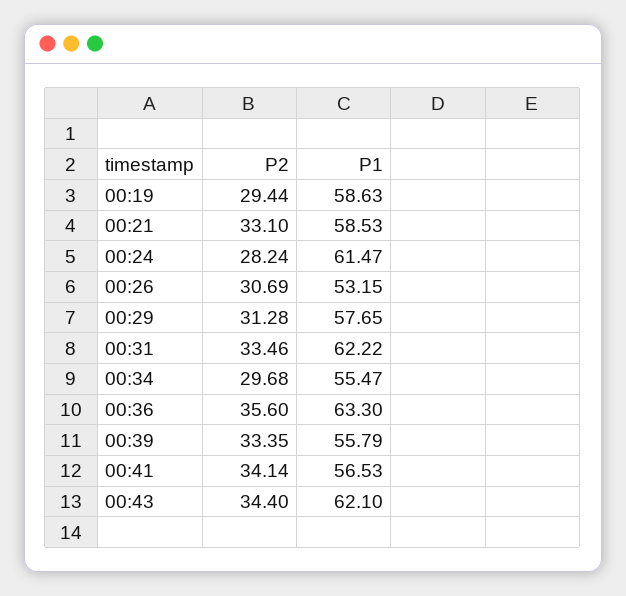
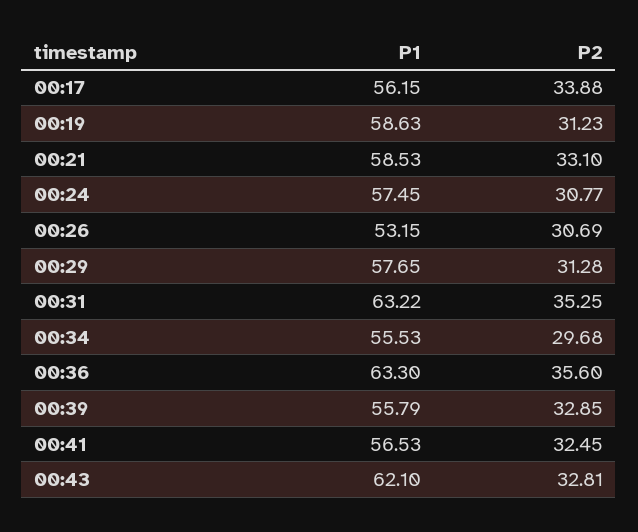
P2, 00:19: 29.44 -> 31.23
P2, 00:24: 28.24 -> 30.77
P1, 00:24: 61.47 -> 57.45
P2, 00:31: 33.46 -> 35.25
P1, 00:31: 62.22 -> 63.22
P1, 00:34: 55.47 -> 55.53
P2, 00:39: 33.35 -> 32.85
P2, 00:41: 34.14 -> 32.45
P2, 00:43: 34.4 -> 32.81
P1, 00:17: none -> 56.15
P2, 00:17: none -> 33.88

